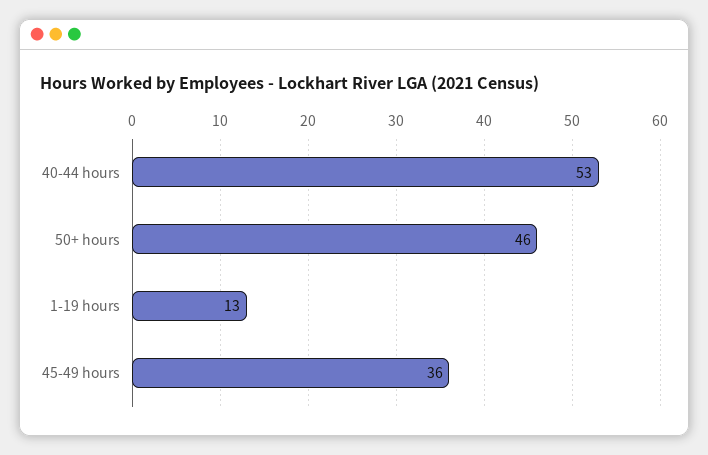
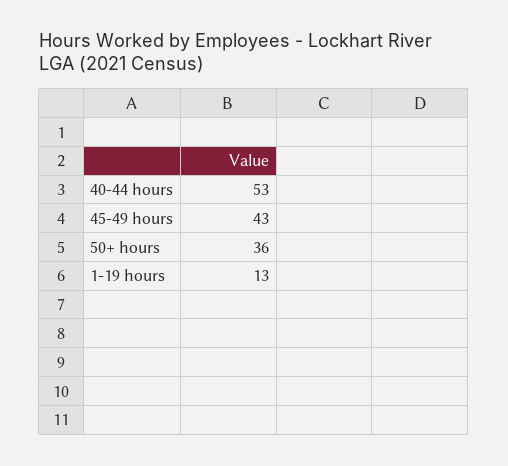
50+ hours: 46 -> 36
45-49 hours: 36 -> 43

